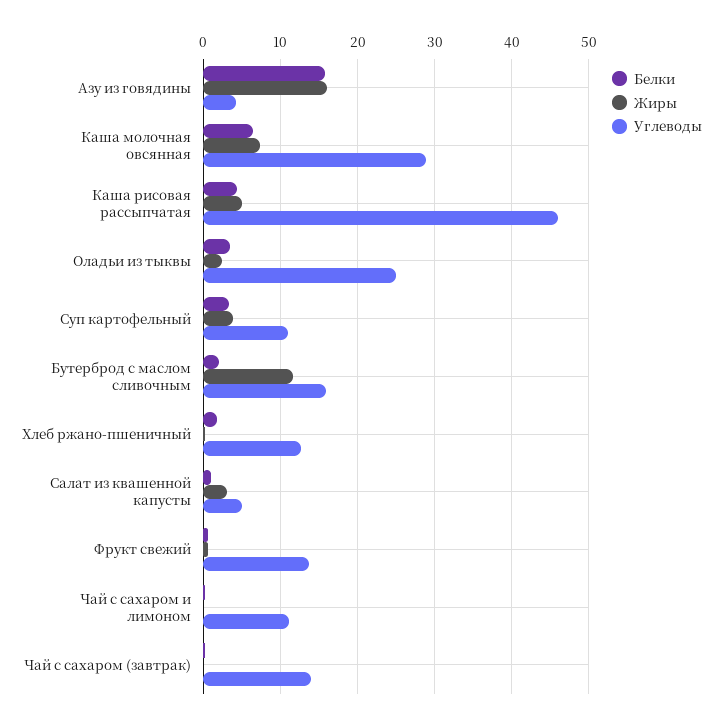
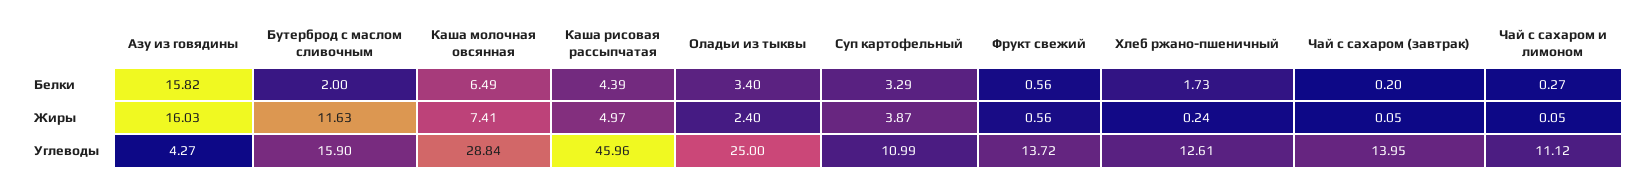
Белки, Салат из квашенной капусты: 1 -> none
Жиры, Салат из квашенной капусты: 3 -> none
Углеводы, Салат из квашенной капусты: 5 -> none

